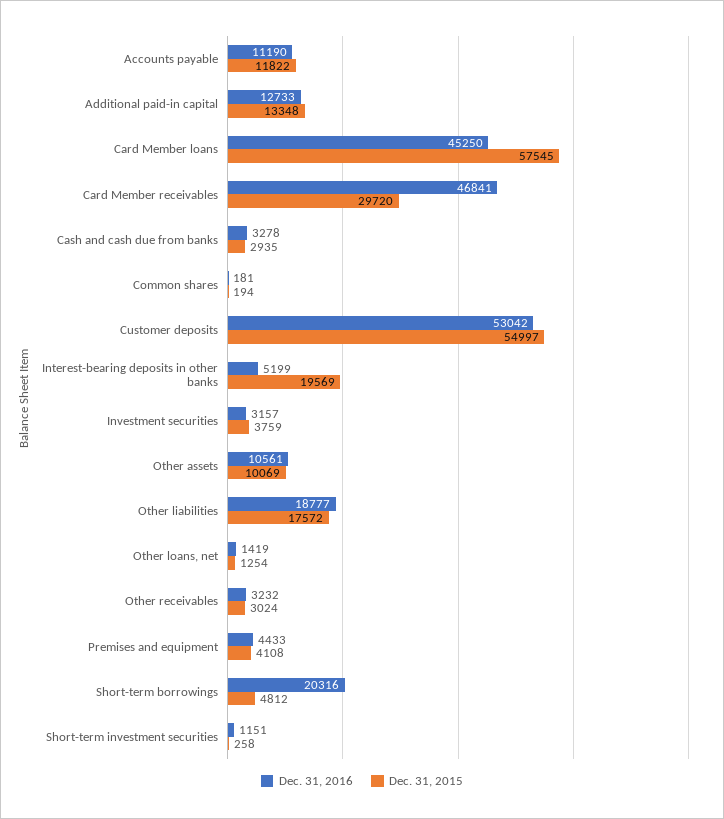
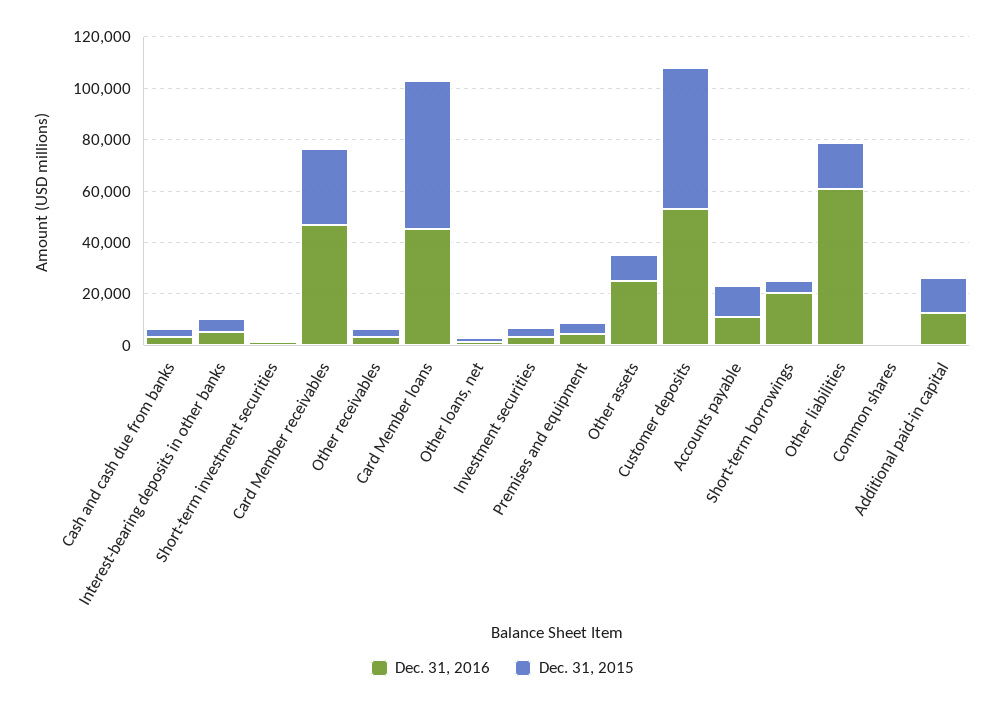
Dec. 31, 2015, Interest-bearing deposits in other banks: 19569 -> 5000
Dec. 31, 2016, Other assets: 10561 -> 25000
Dec. 31, 2016, Other liabilities: 18777 -> 60000

